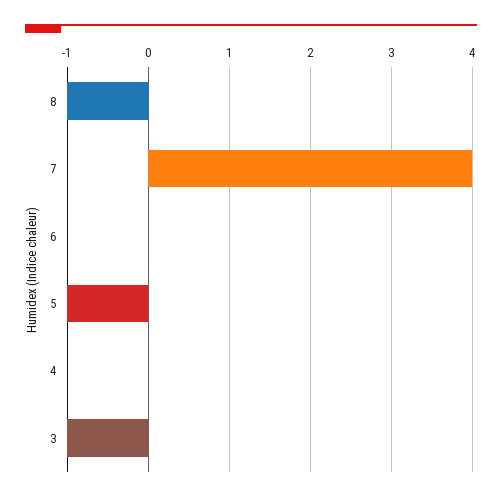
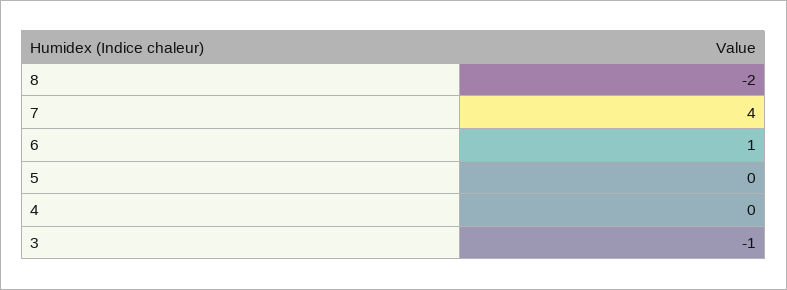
8: -1 -> -2
6: 0 -> 1
5: -1 -> 0

